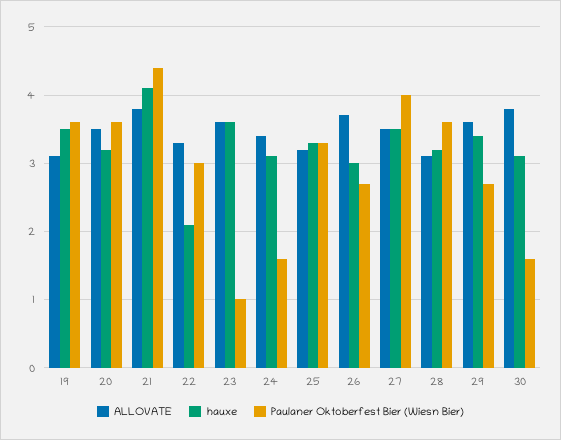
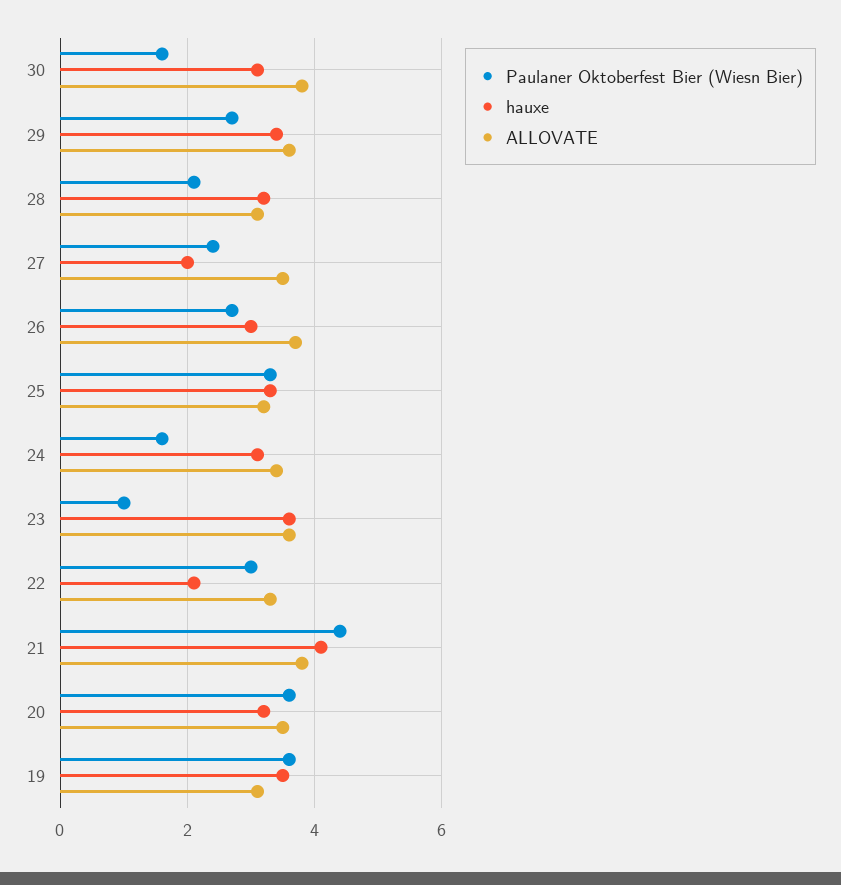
hauxe, 27: 3.5 -> 2
Paulaner Oktoberfest Bier (Wiesn Bier), 27: 4 -> 2.5
Paulaner Oktoberfest Bier (Wiesn Bier), 28: 3.6 -> 2

